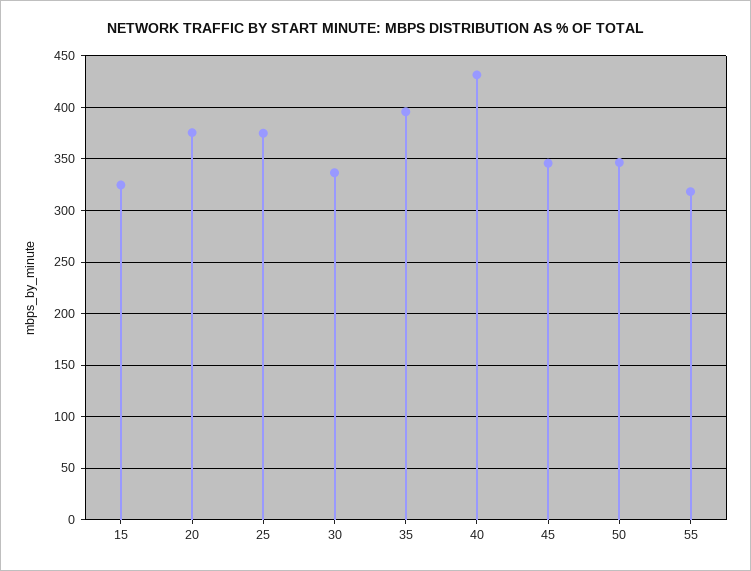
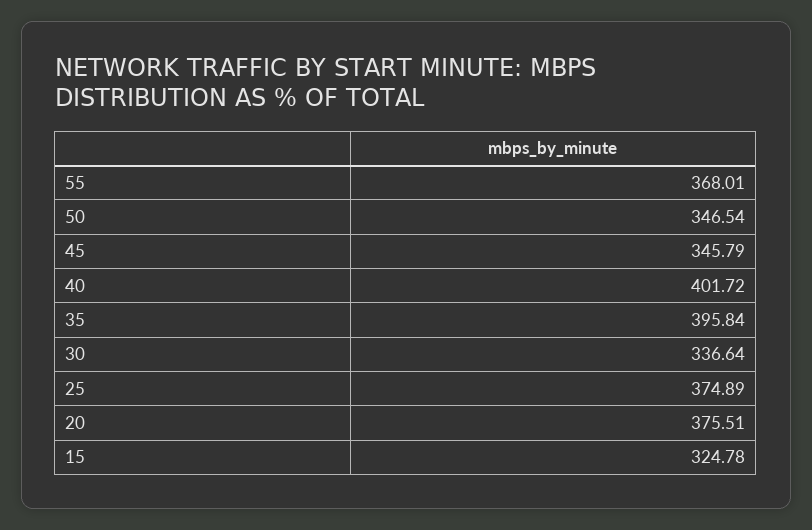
40: 430 -> 401.72
55: 320 -> 368.01

